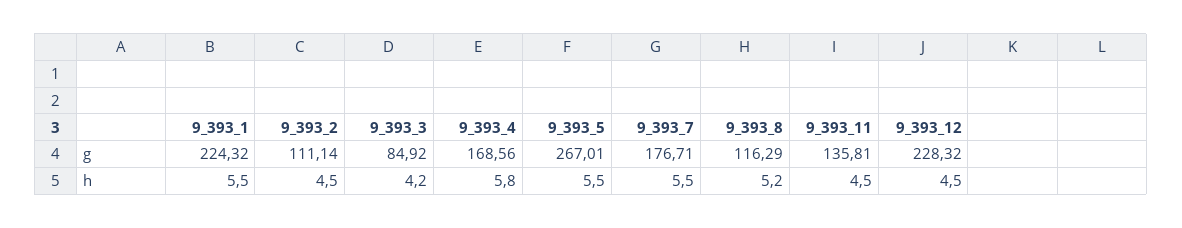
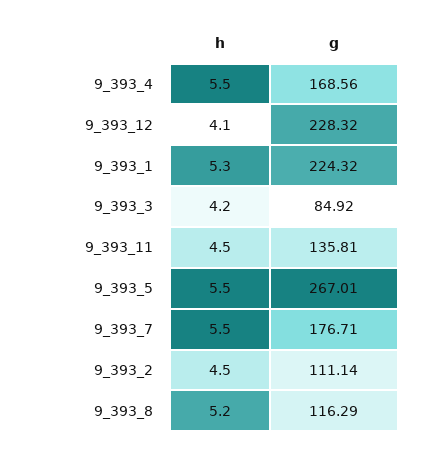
9_393_1, h: 5.5 -> 5.3
9_393_4, h: 5.8 -> 5.5
9_393_12, h: 4.5 -> 4.1

